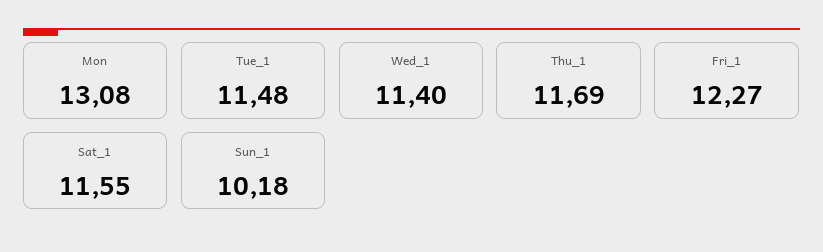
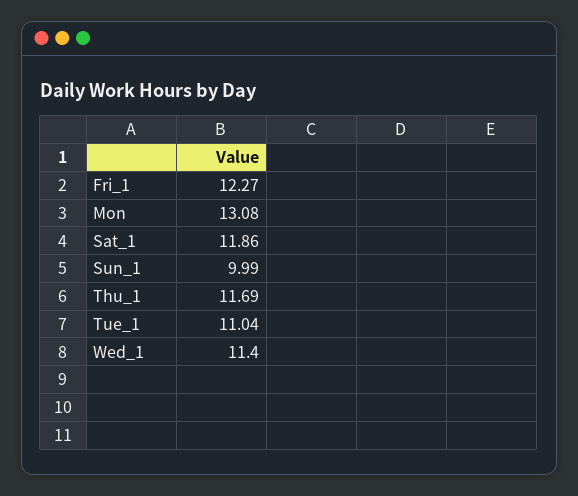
Tue_1: 11.48 -> 11.04
Sat_1: 11.55 -> 11.86
Sun_1: 10.18 -> 9.99

